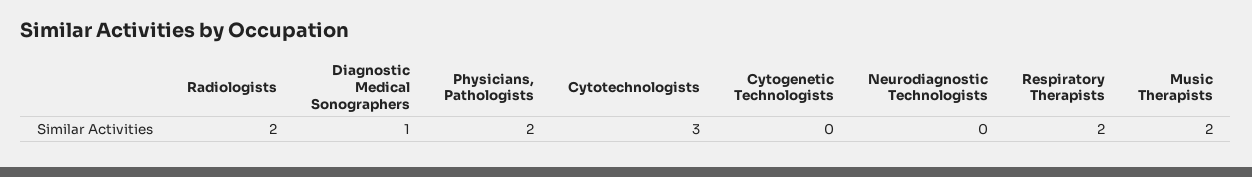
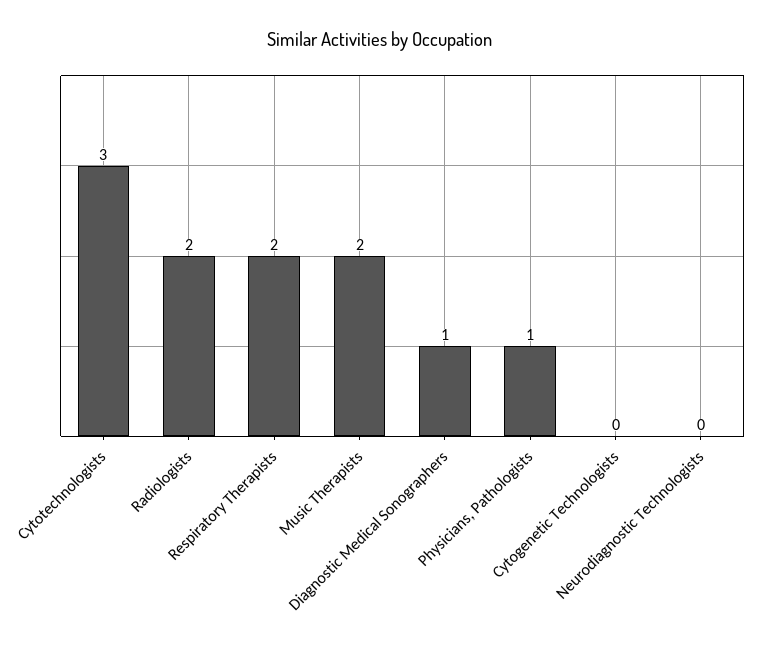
Physicians, Pathologists: 2 -> 1

